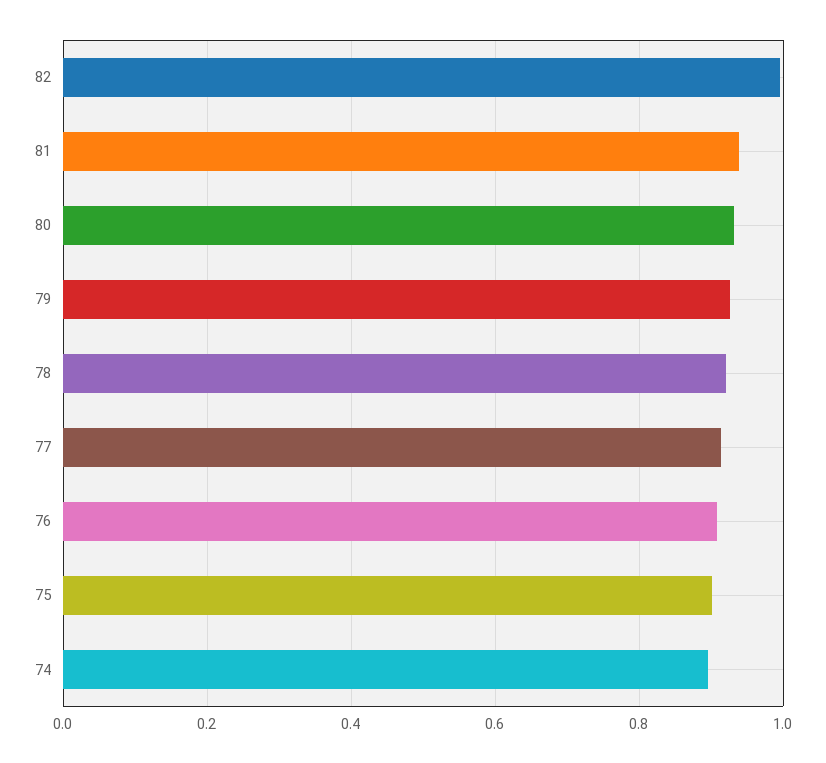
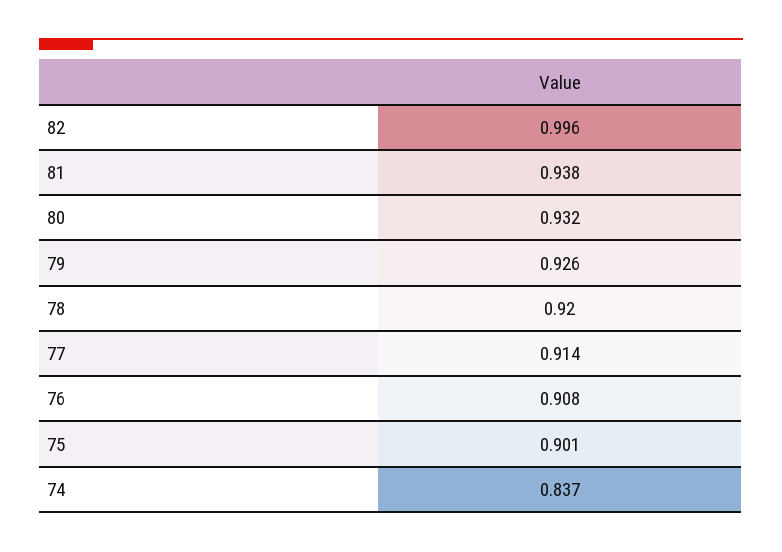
74: 0.9 -> 0.837

